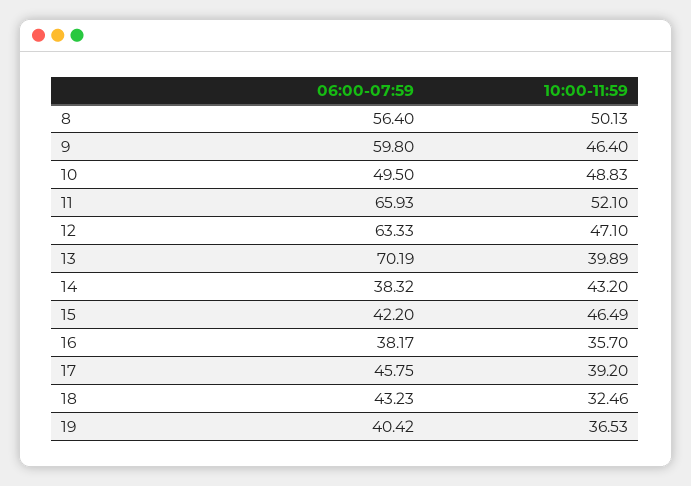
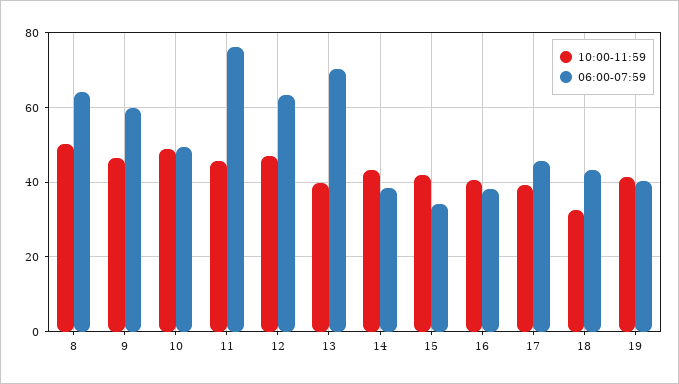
06:00-07:59, 8: 56.4 -> 64
06:00-07:59, 11: 65.93 -> 76
10:00-11:59, 11: 52.1 -> 46
06:00-07:59, 15: 42.2 -> 34
10:00-11:59, 15: 46.49 -> 42
10:00-11:59, 16: 35.7 -> 40
10:00-11:59, 19: 36.53 -> 42

